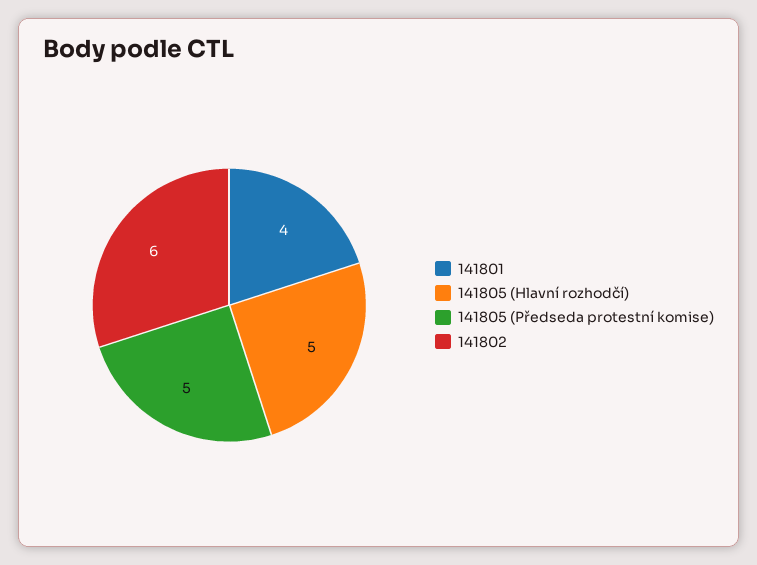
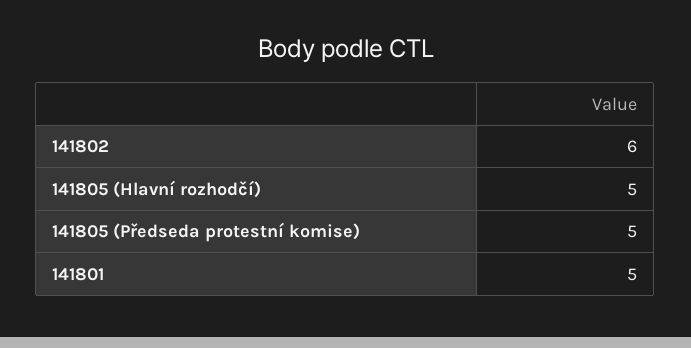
141801: 4 -> 5

